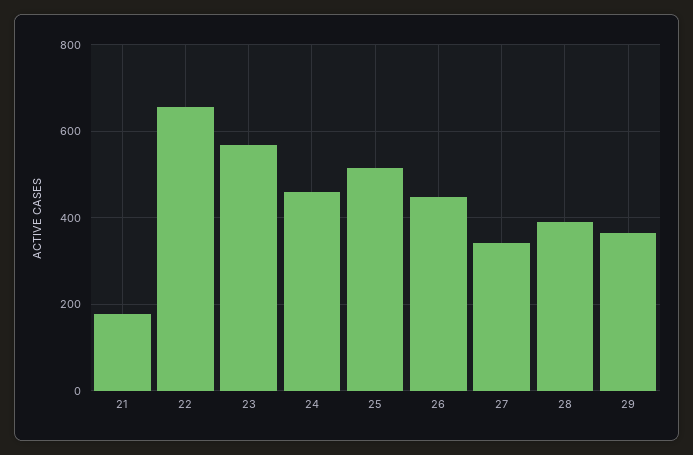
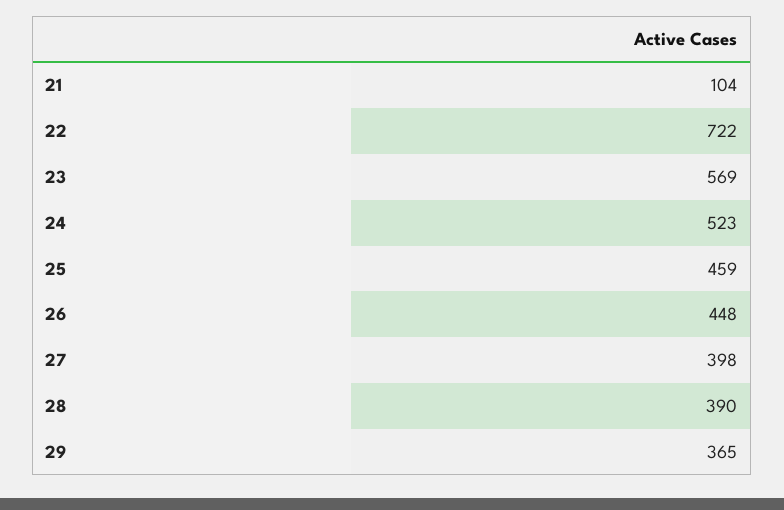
21: 180 -> 104
22: 660 -> 722
24: 460 -> 523
25: 520 -> 459
27: 340 -> 398

